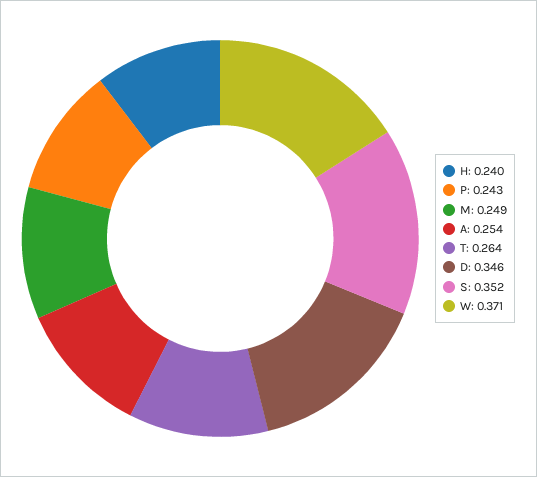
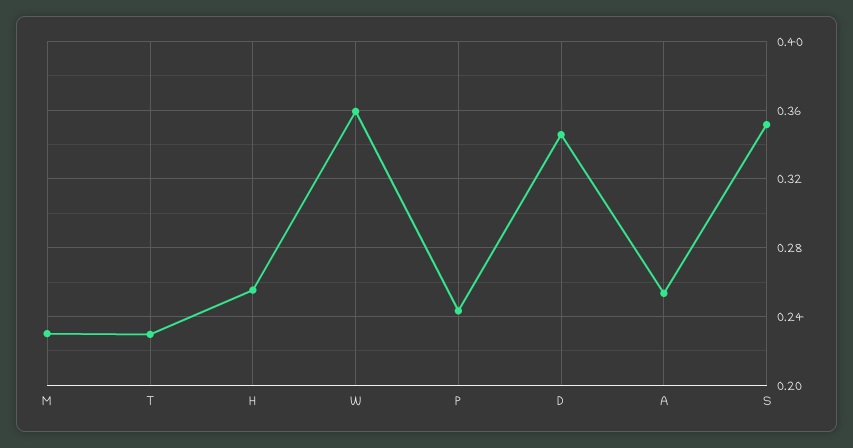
H: 0.24 -> 0.255
M: 0.249 -> 0.23
T: 0.264 -> 0.23
W: 0.371 -> 0.36

